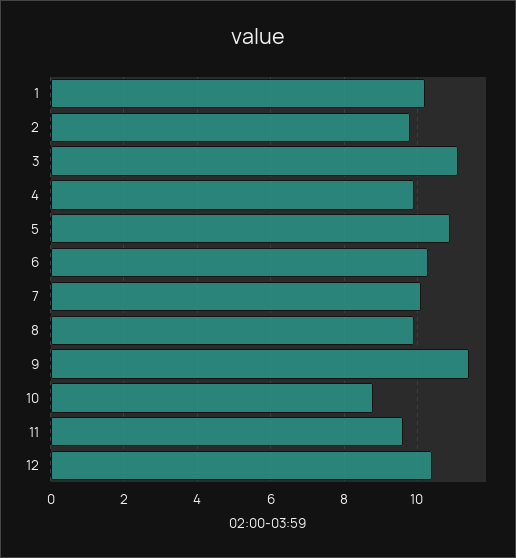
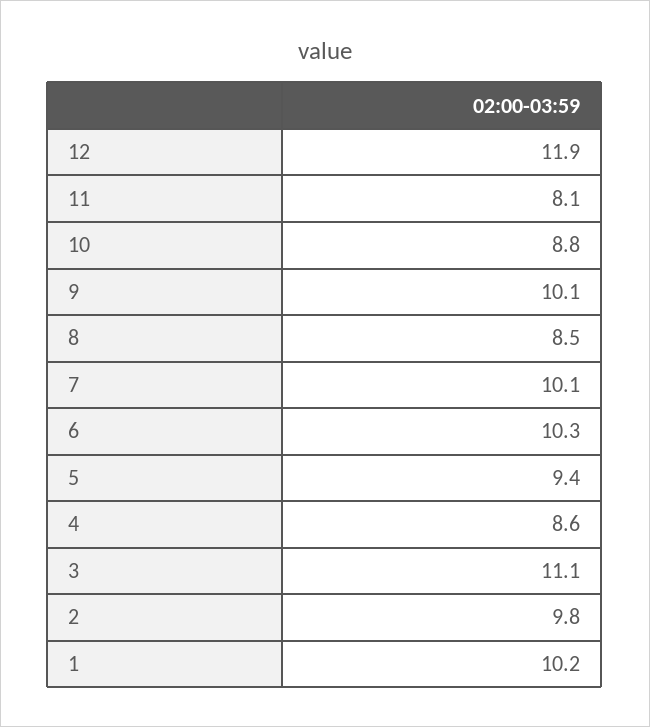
4: 10 -> 8.6
5: 11 -> 9.4
8: 10 -> 8.5
9: 11.5 -> 10.1
11: 9.5 -> 8.1
12: 10.5 -> 11.9

